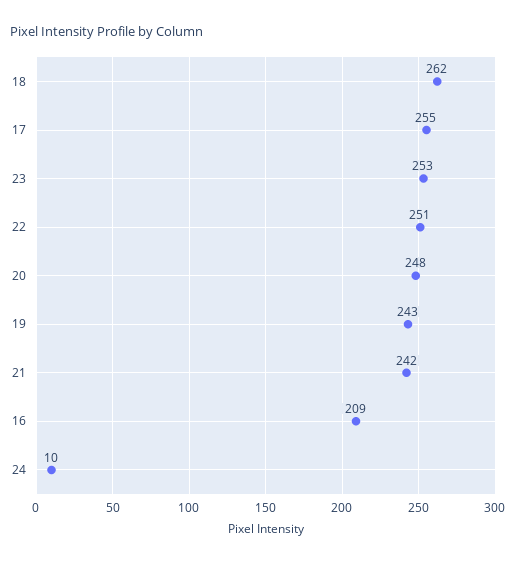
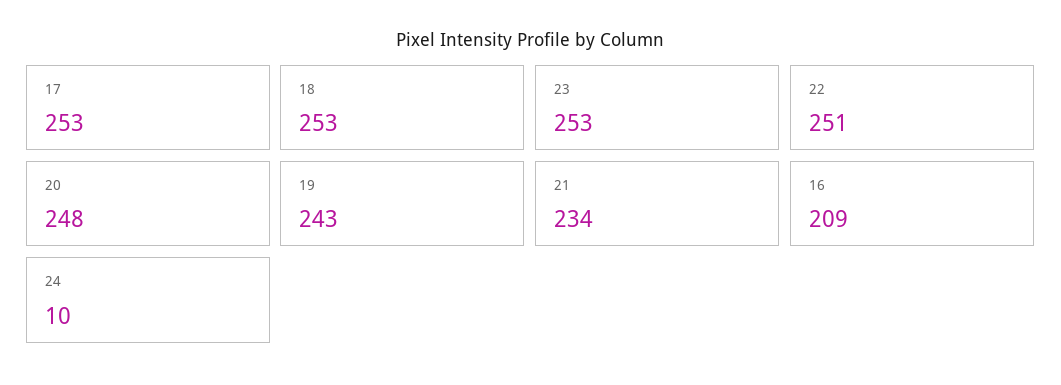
18: 262 -> 253
17: 255 -> 253
21: 242 -> 234

